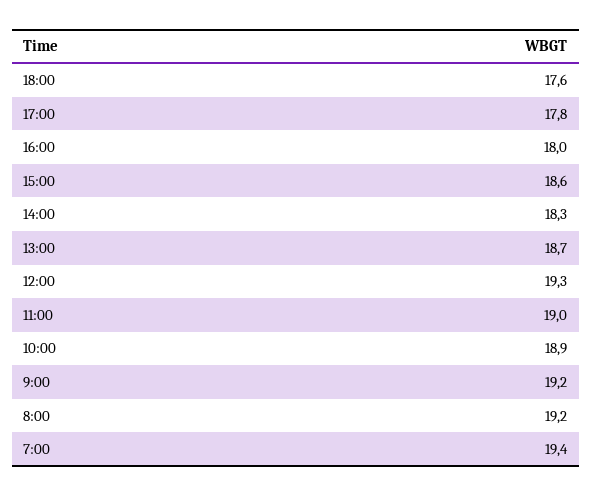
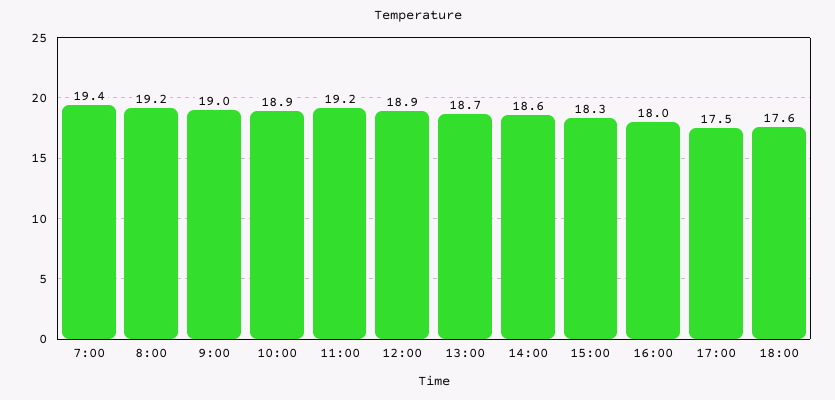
17:00: 17.8 -> 17.5
15:00: 18.6 -> 18.3
14:00: 18.3 -> 18.6
12:00: 19.3 -> 18.9
11:00: 19 -> 19.2
9:00: 19.2 -> 19

